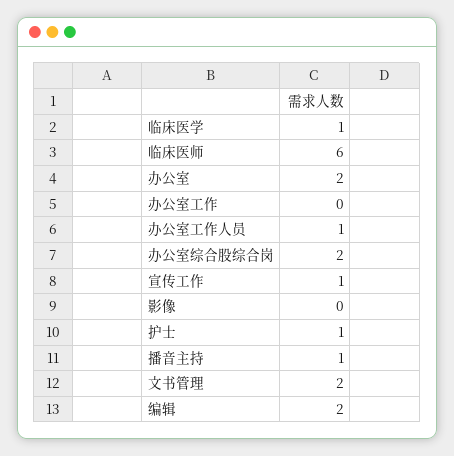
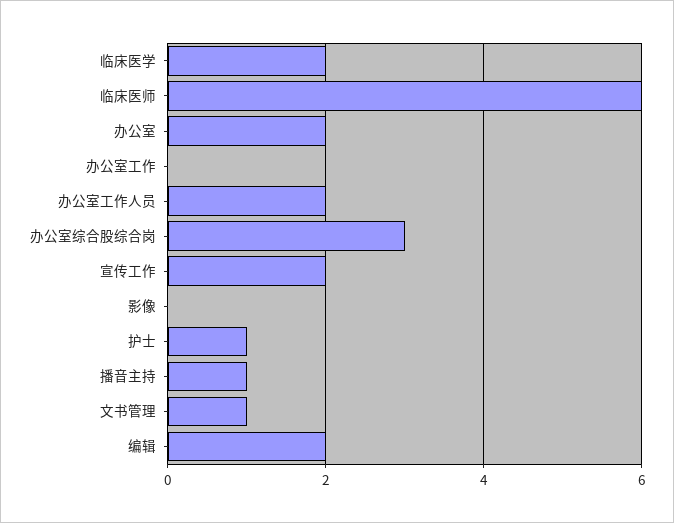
临床医学: 1 -> 2
办公室工作人员: 1 -> 2
办公室综合股综合岗: 2 -> 3
宣传工作: 1 -> 2
文书管理: 2 -> 1

